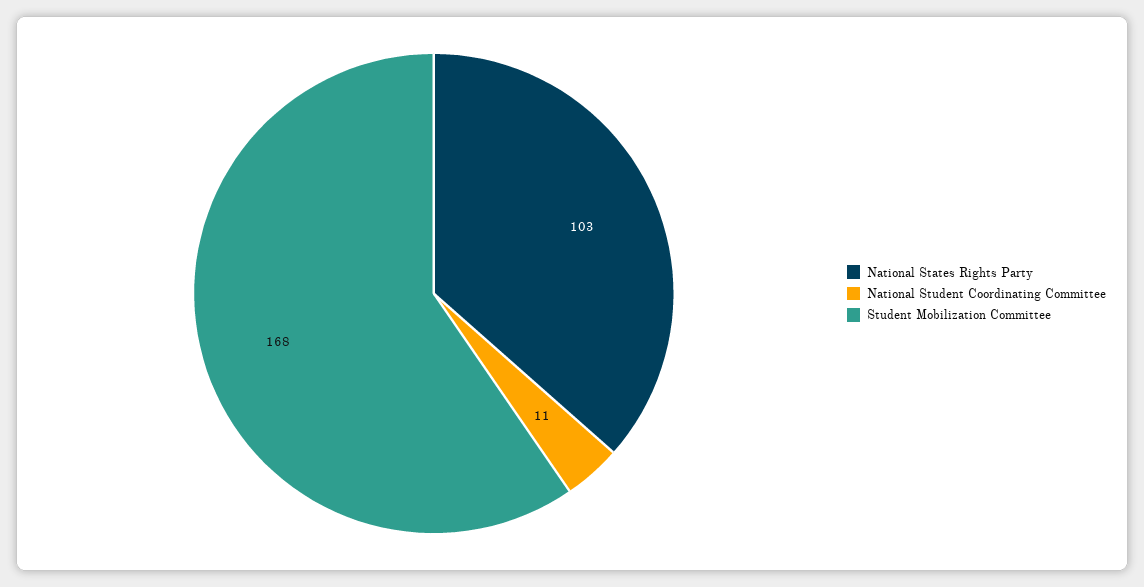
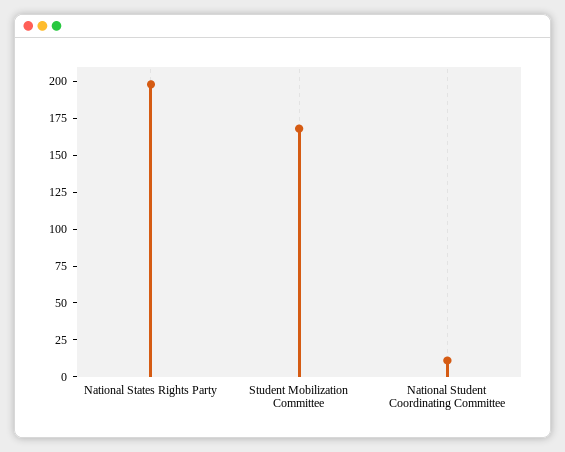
National States Rights Party: 103 -> 200

